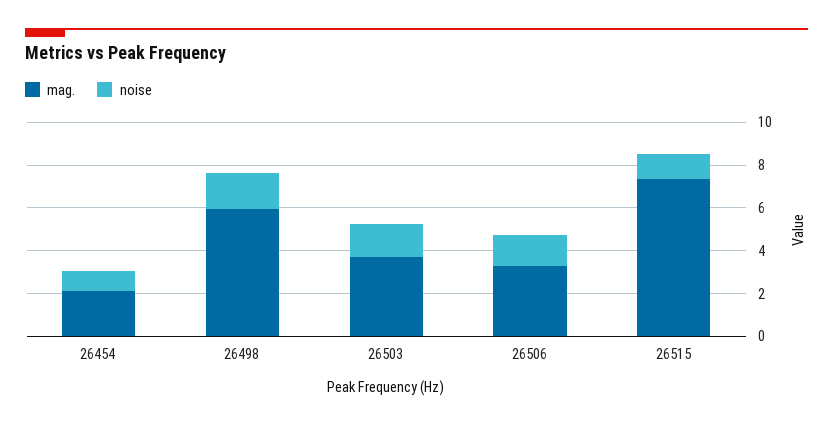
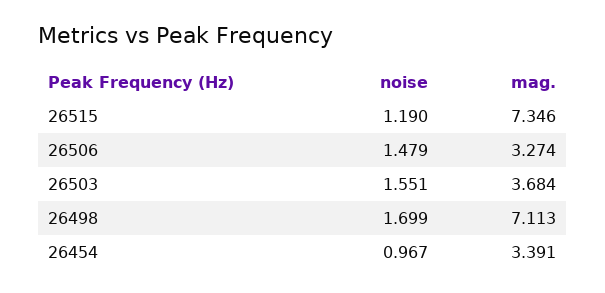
mag., 26454: 2 -> 3.391
mag., 26498: 6 -> 7.113

